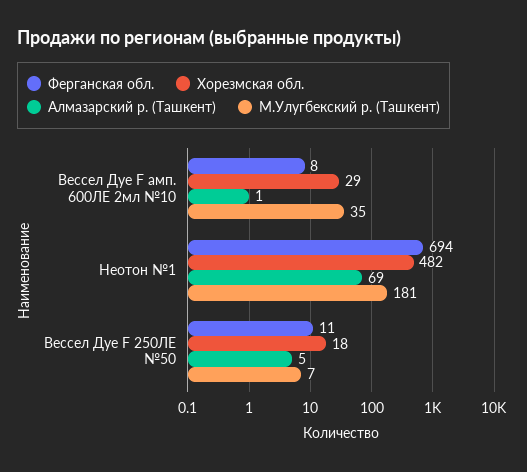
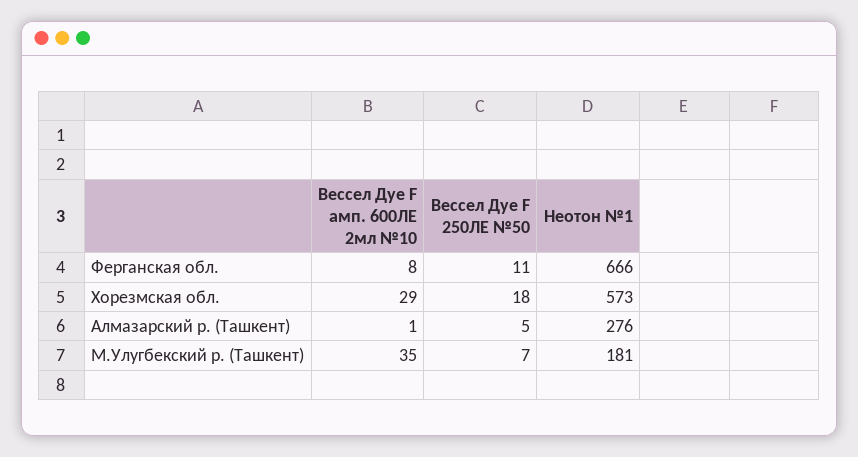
Ферганская обл., Неотон №1: 694 -> 666
Хорезмская обл., Неотон №1: 482 -> 573
Алмазарский р. (Ташкент), Неотон №1: 69 -> 276

